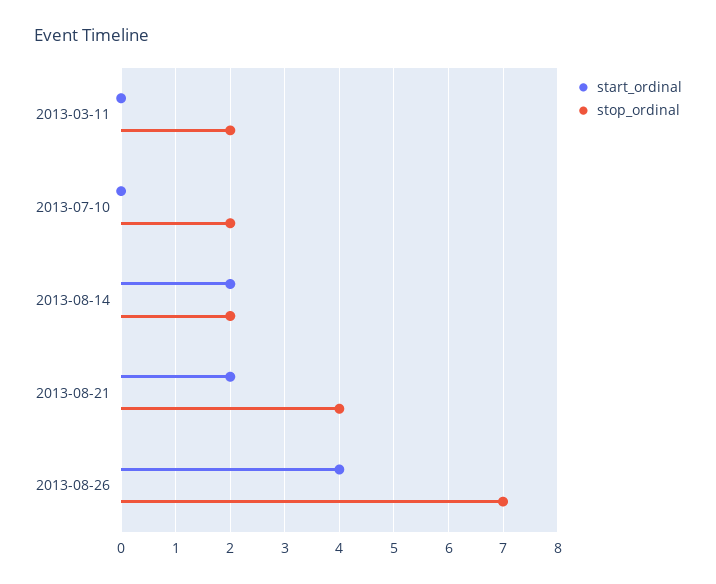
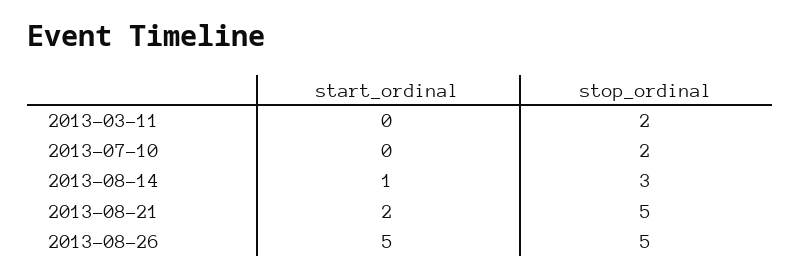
start_ordinal, 2013-08-14: 2 -> 1
stop_ordinal, 2013-08-14: 2 -> 3
stop_ordinal, 2013-08-21: 4 -> 5
start_ordinal, 2013-08-26: 4 -> 5
stop_ordinal, 2013-08-26: 7 -> 5

